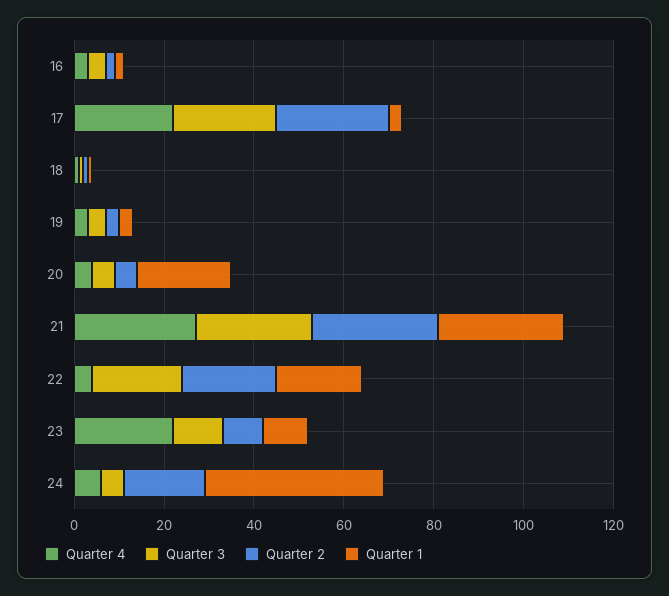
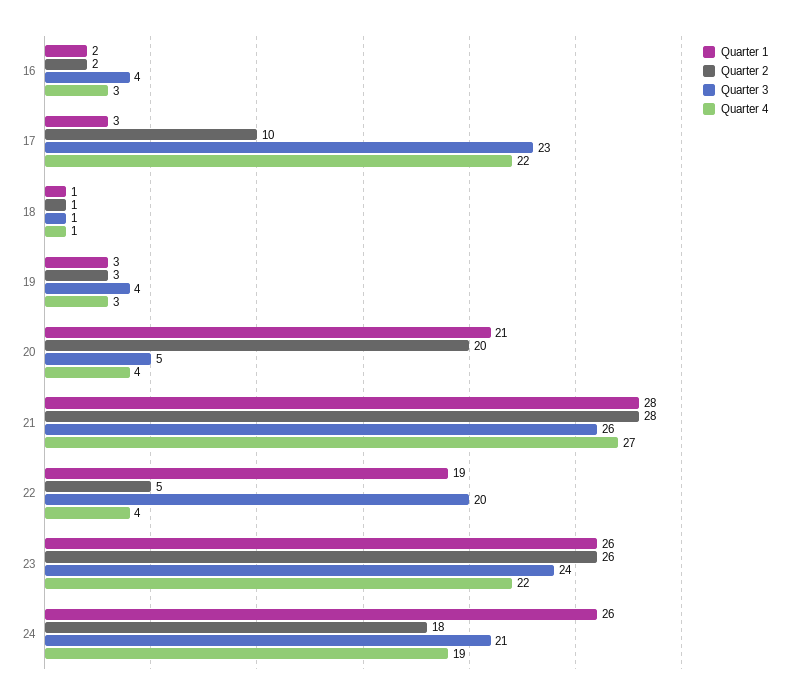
Quarter 2, 17: 25 -> 10
Quarter 2, 20: 5 -> 20
Quarter 2, 22: 20 -> 5
Quarter 3, 23: 10 -> 24
Quarter 2, 23: 10 -> 26
Quarter 1, 23: 10 -> 26
Quarter 4, 24: 5 -> 19
Quarter 3, 24: 5 -> 21
Quarter 1, 24: 40 -> 26

